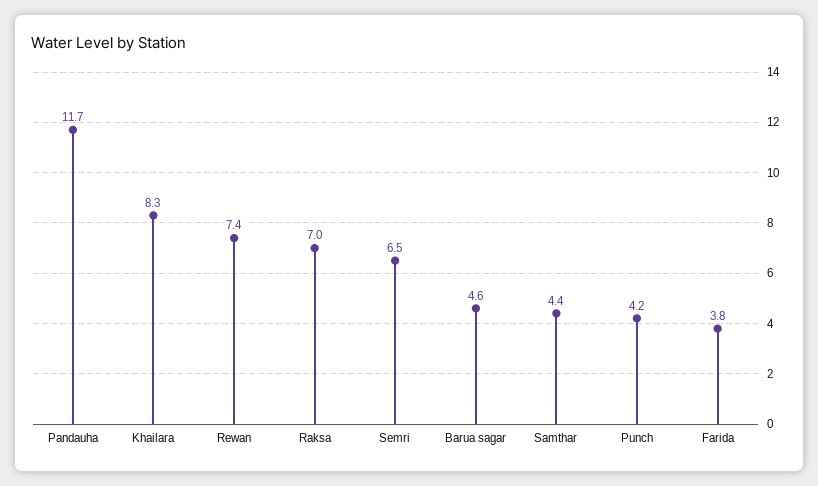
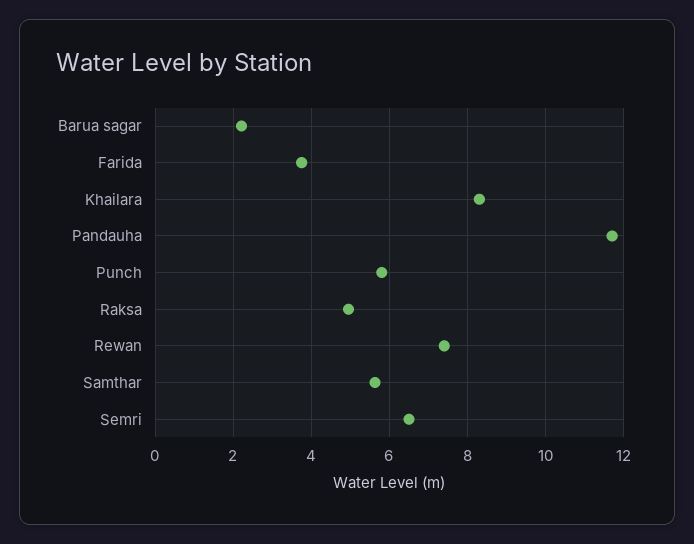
Raksa: 7 -> 5
Barua sagar: 4.6 -> 2.2
Samthar: 4.4 -> 5.6
Punch: 4.2 -> 5.8

